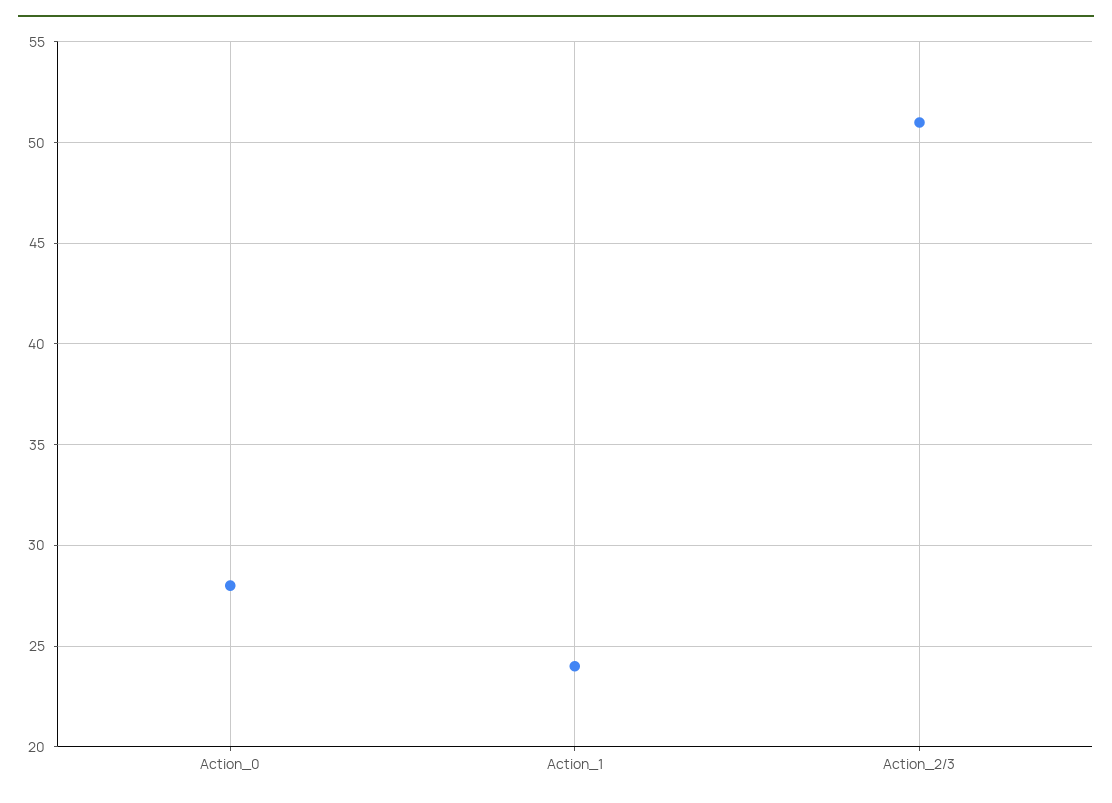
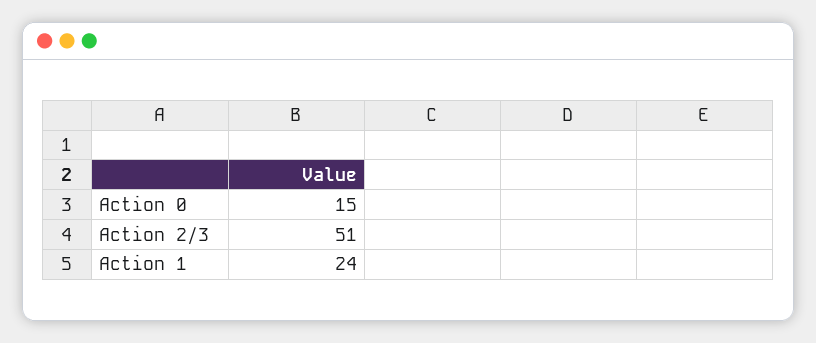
Action_0: 28 -> 15

